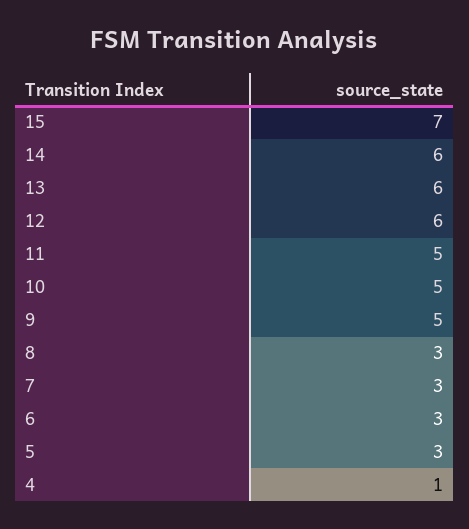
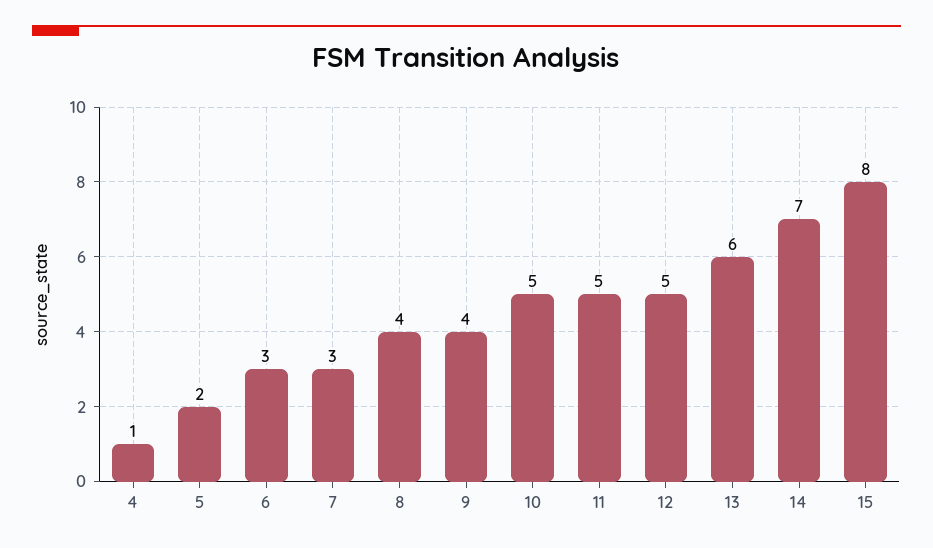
15: 7 -> 8
14: 6 -> 7
12: 6 -> 5
9: 5 -> 4
8: 3 -> 4
5: 3 -> 2

